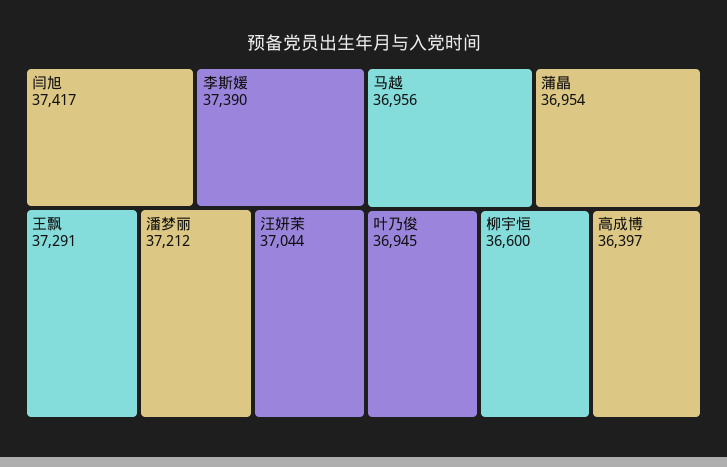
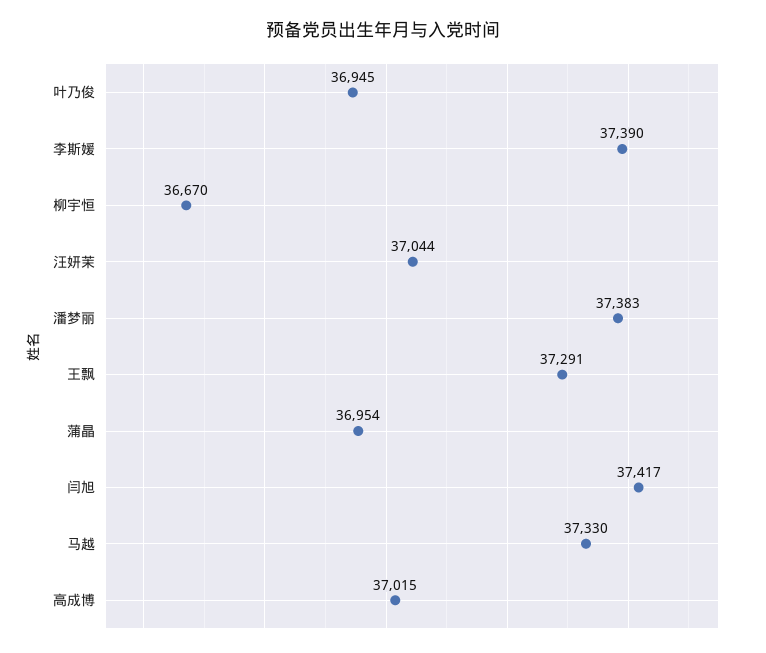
潘梦丽: 37212 -> 37383
马越: 36956 -> 37330
柳宇恒: 36600 -> 36670
高成博: 36397 -> 37015

